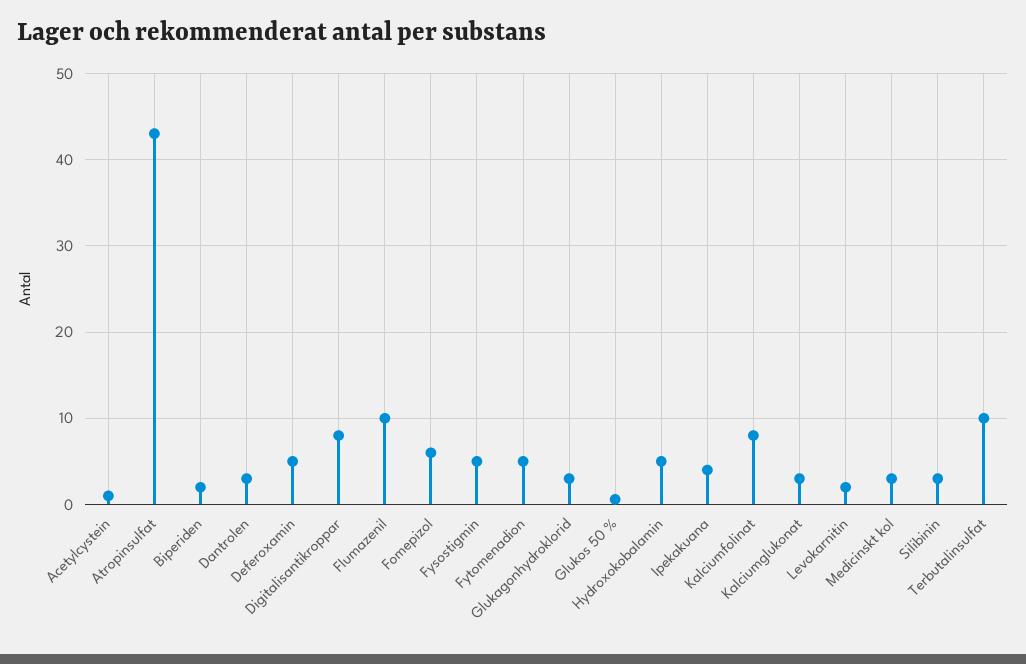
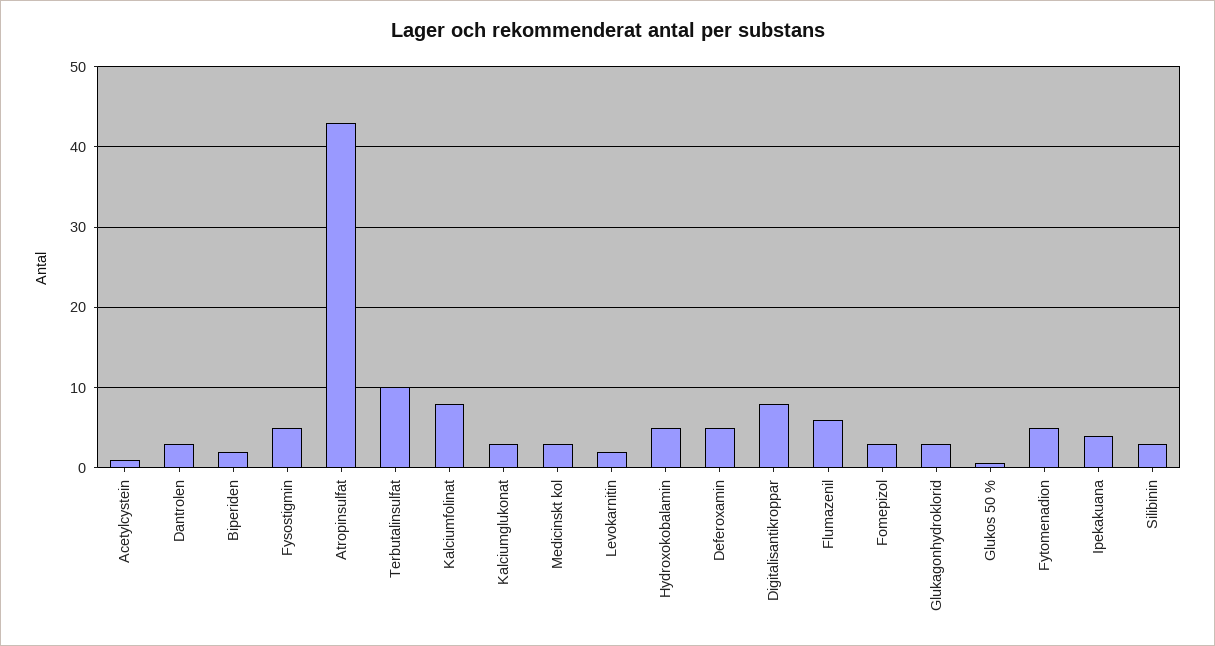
Flumazenil: 10 -> 6
Fomepizol: 6 -> 3

